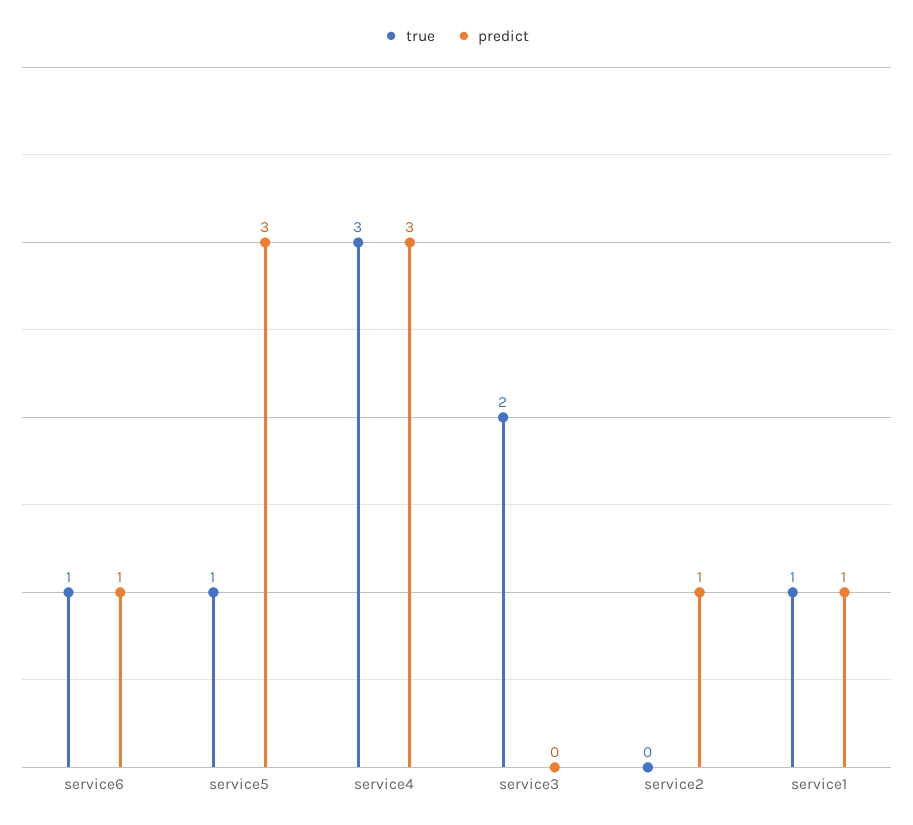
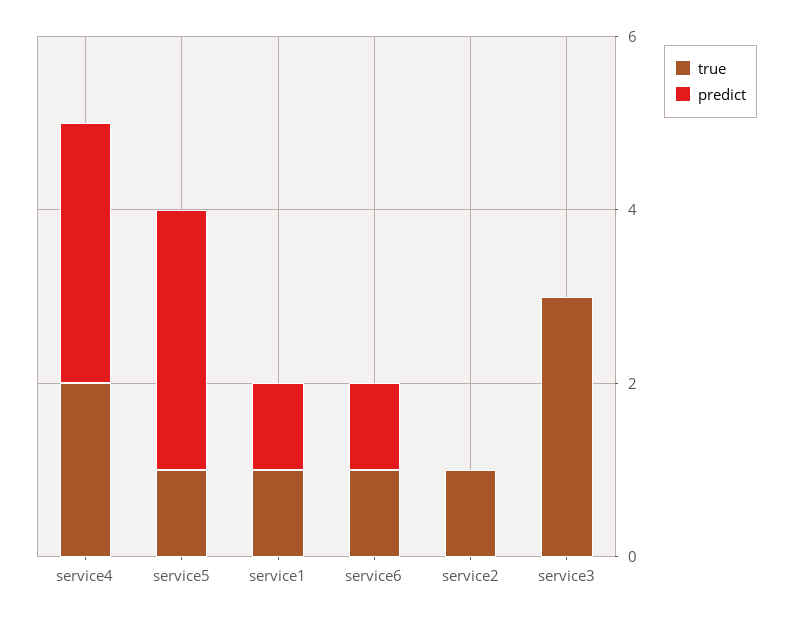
true, service4: 3 -> 2
true, service3: 2 -> 3
true, service2: 0 -> 1
predict, service2: 1 -> 0

